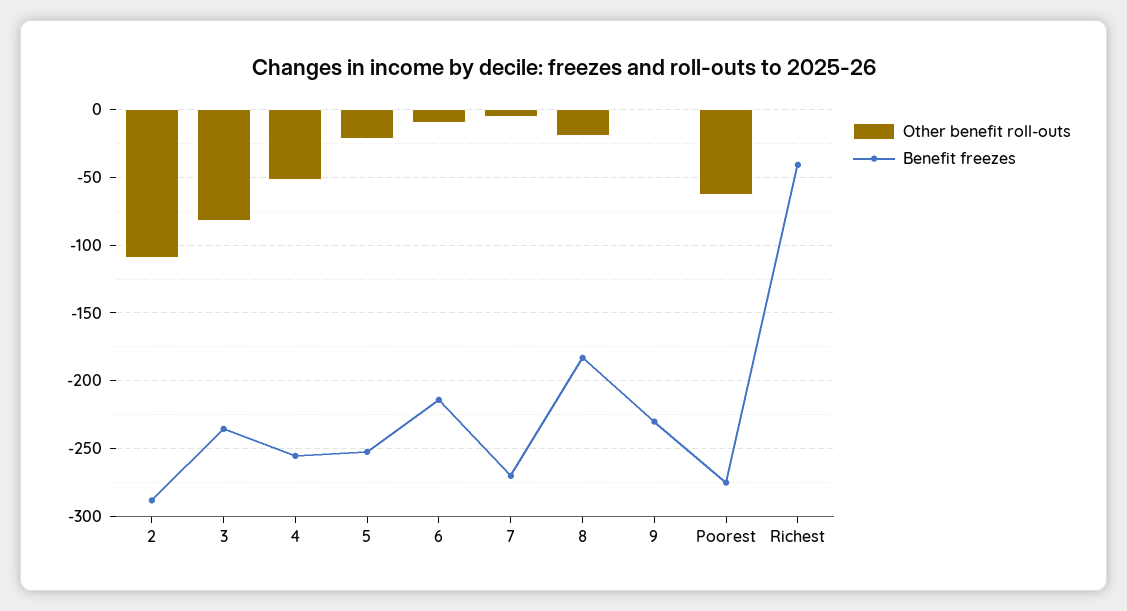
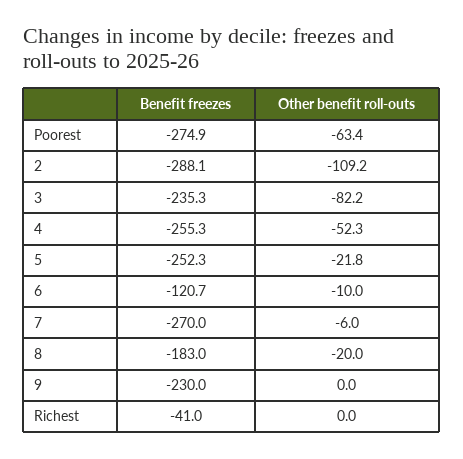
Benefit freezes, 6: -215 -> -120.7

